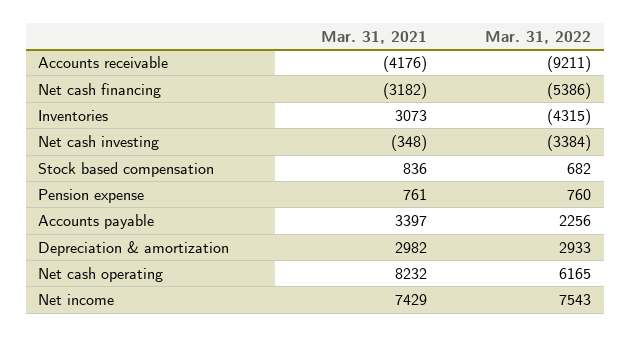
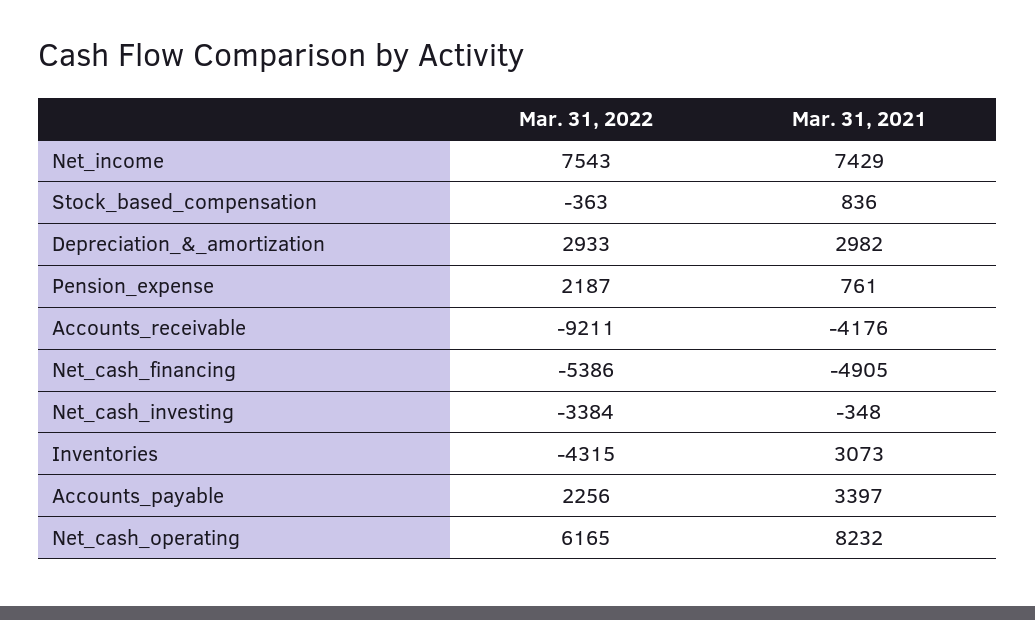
Mar. 31, 2021, Net cash financing: -3182 -> -4905
Mar. 31, 2022, Stock based compensation: 682 -> -363
Mar. 31, 2022, Pension expense: 760 -> 2187

